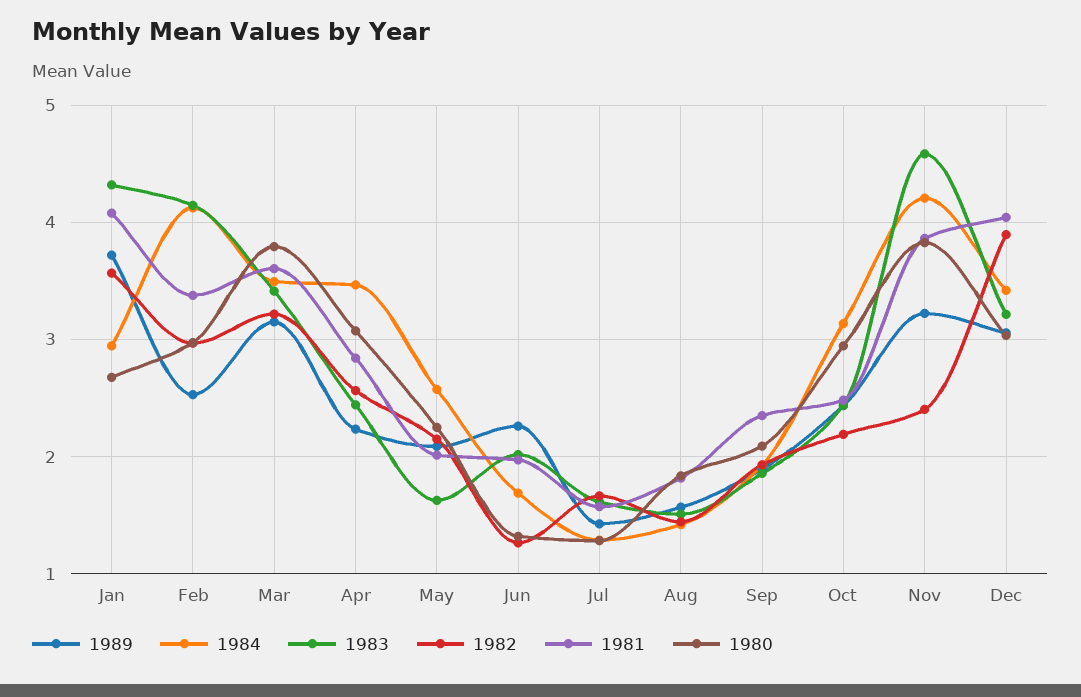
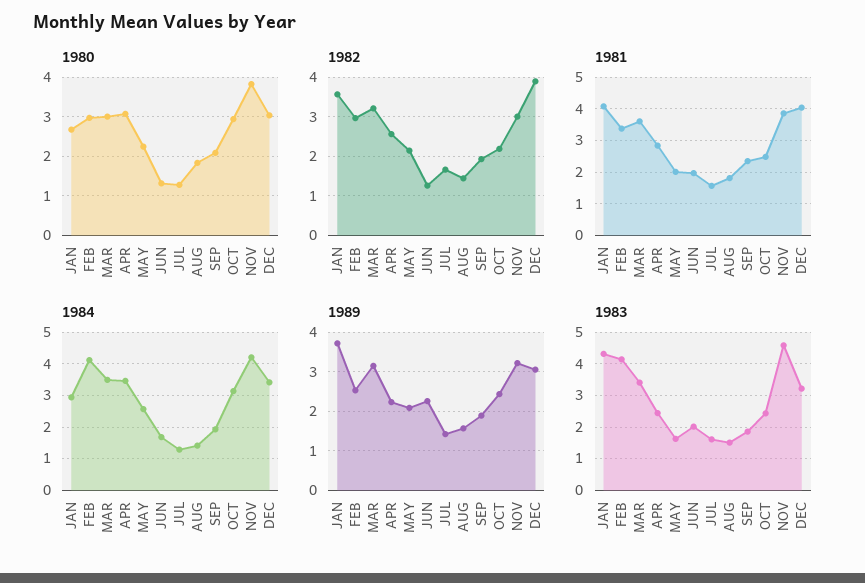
1980, Mar: 3.8 -> 3
1982, Nov: 2.4 -> 3

